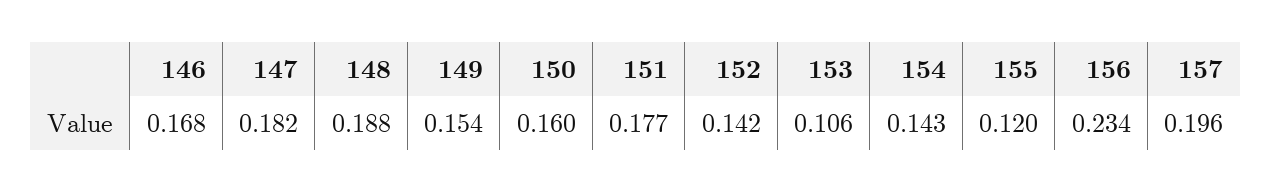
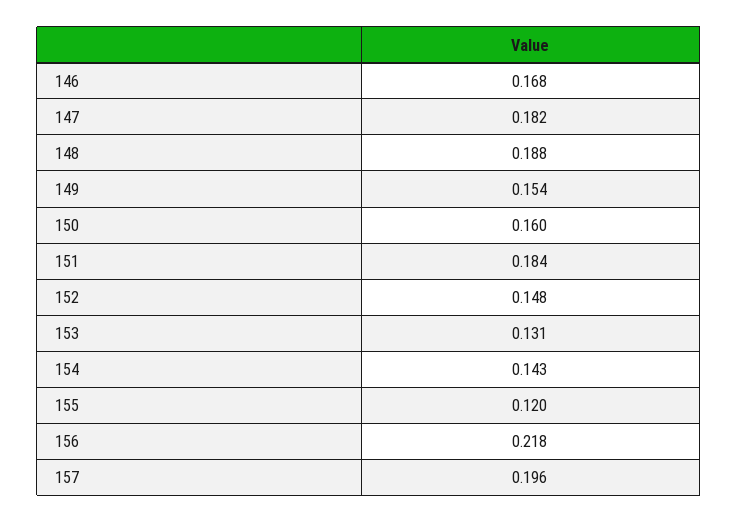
151: 0.177 -> 0.184
152: 0.142 -> 0.148
153: 0.106 -> 0.131
156: 0.234 -> 0.218

